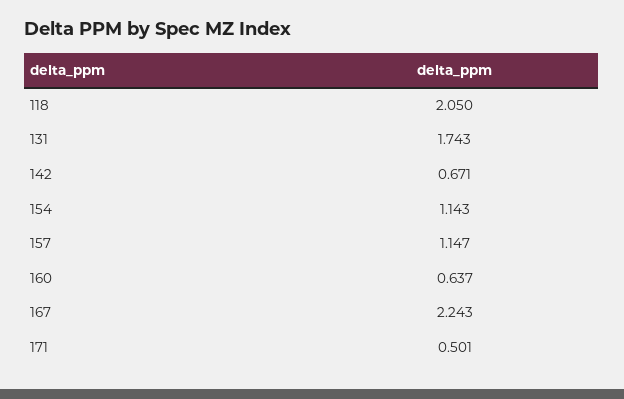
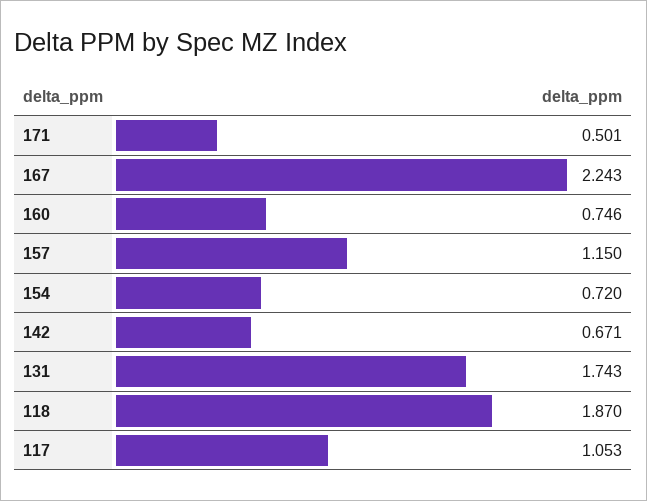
118: 2.05 -> 1.87
154: 1.143 -> 0.72
157: 1.147 -> 1.15
160: 0.637 -> 0.746
117: none -> 1.053

